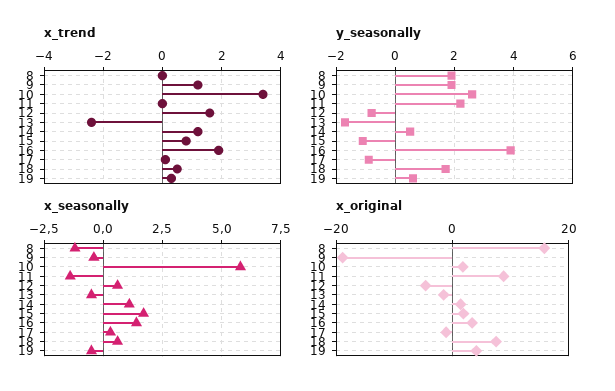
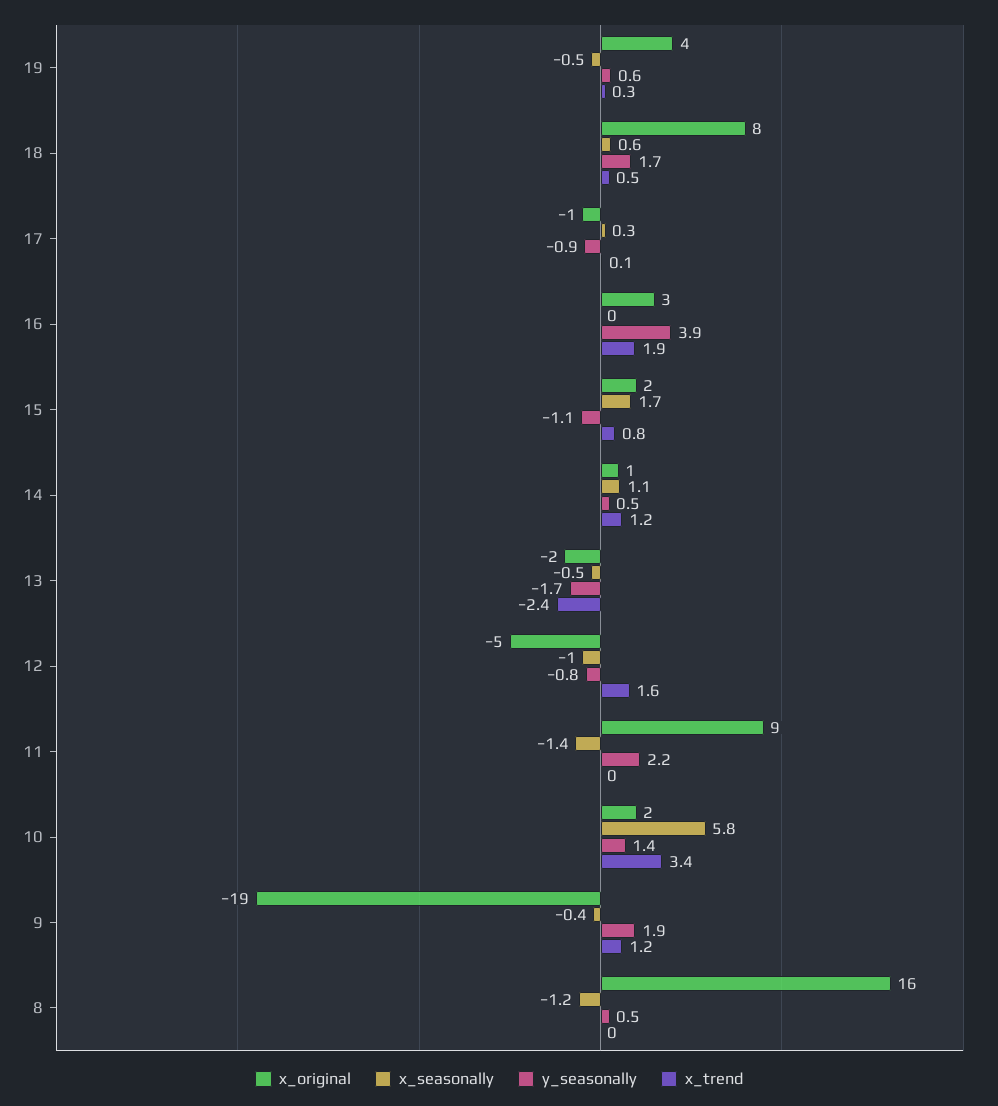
y_seasonally, 8: 2 -> 0.5
y_seasonally, 10: 2.5 -> 1.4
x_seasonally, 12: 0.5 -> -1
x_seasonally, 16: 1.5 -> 0

